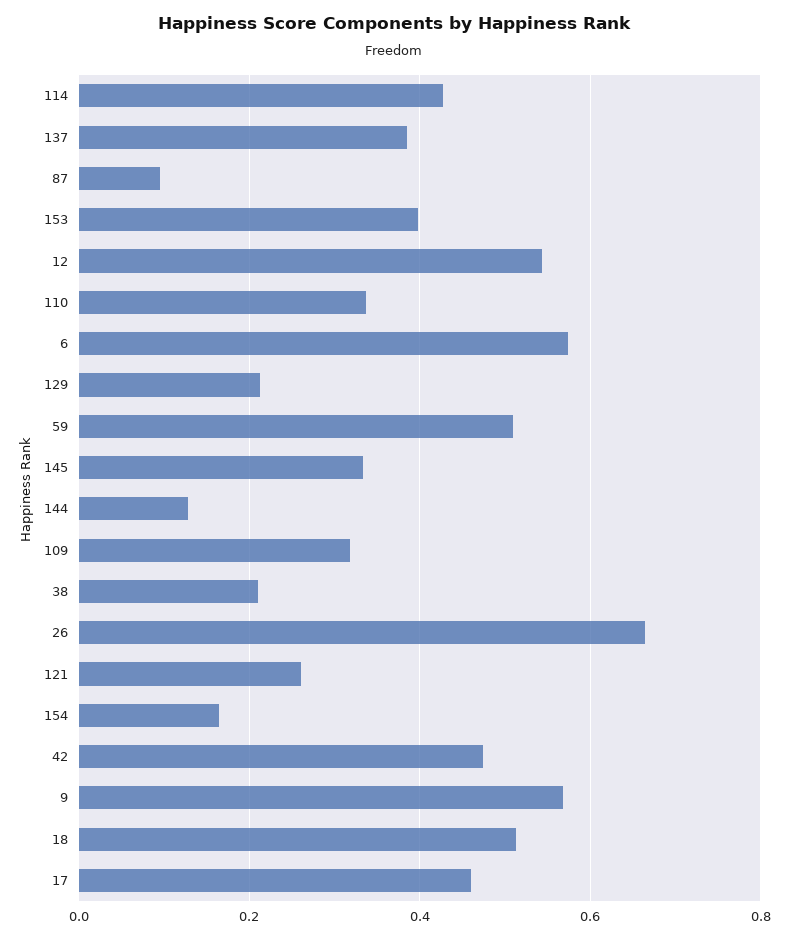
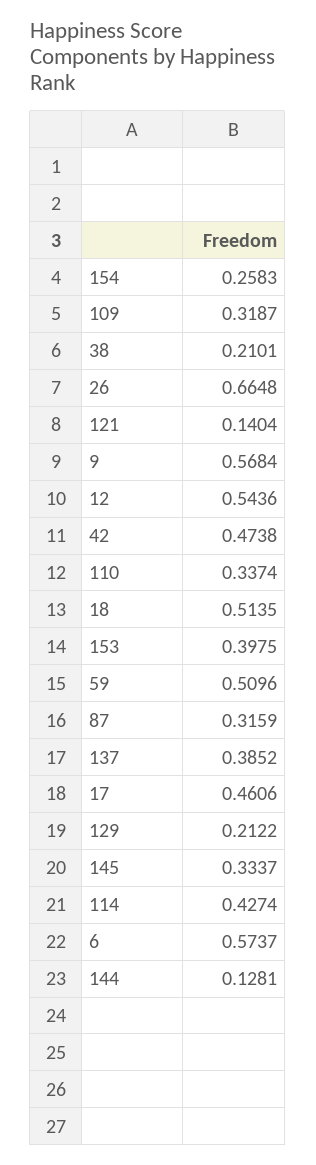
87: 0.1 -> 0.3159
121: 0.26 -> 0.1404
154: 0.16 -> 0.2583

